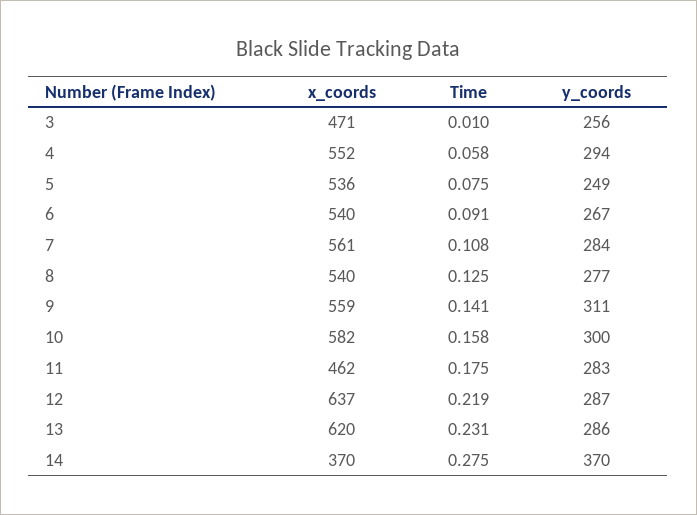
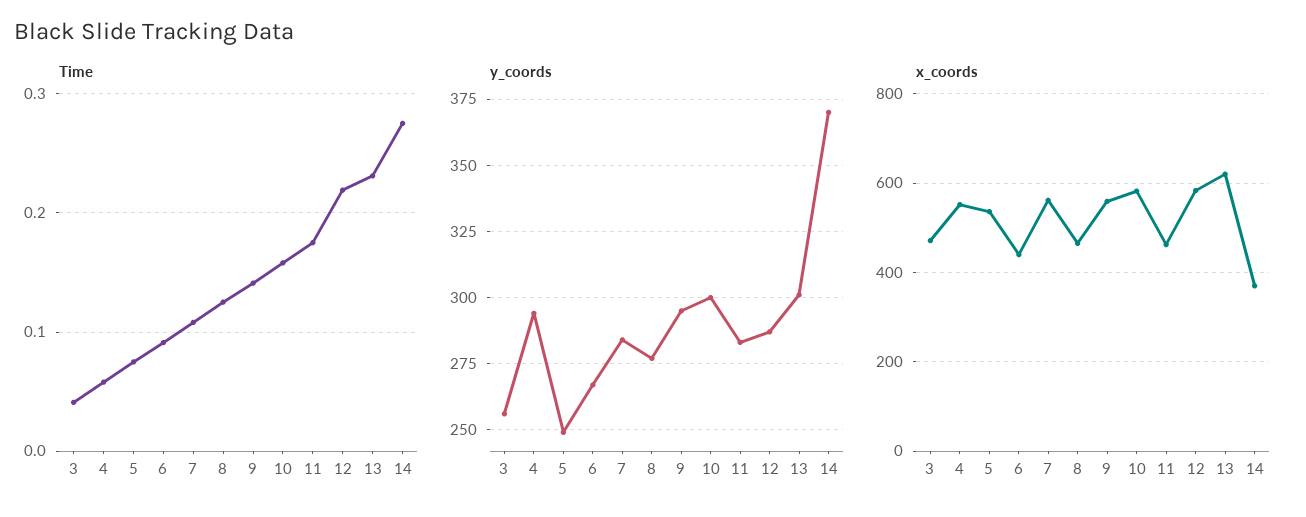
Time, 3: 0.01 -> 0.04
x_coords, 6: 540 -> 440
x_coords, 8: 540 -> 460
y_coords, 9: 311 -> 295
x_coords, 12: 637 -> 580
y_coords, 13: 286 -> 300

